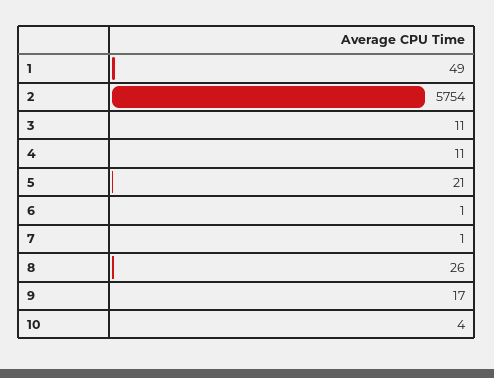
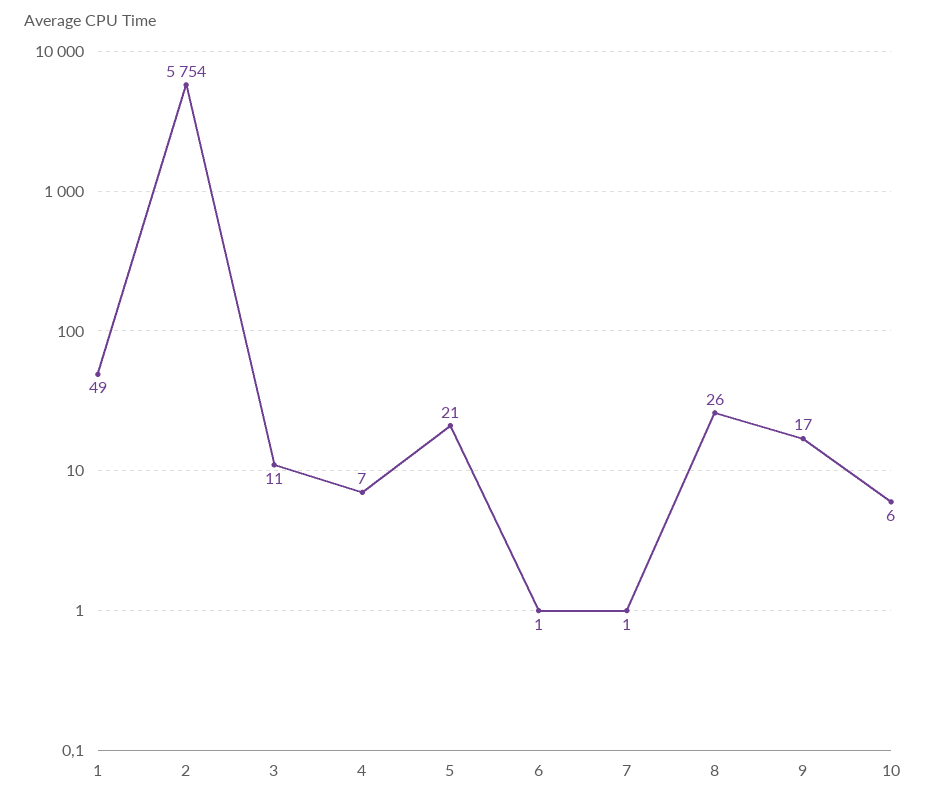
4: 11 -> 7
10: 4 -> 6

